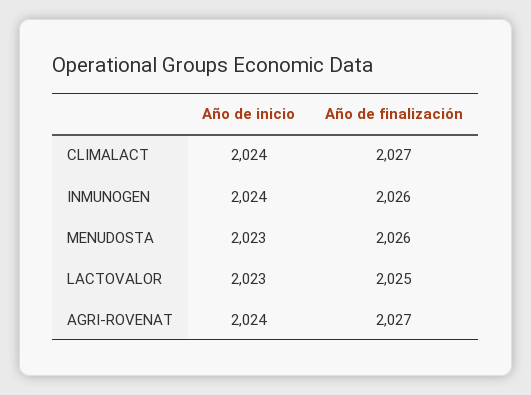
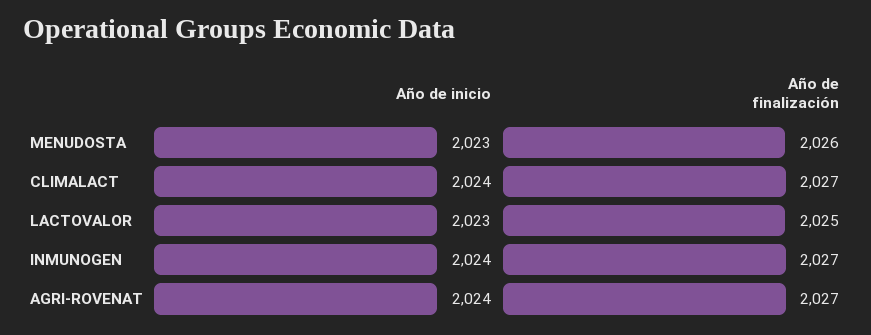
Año de finalización, INMUNOGEN: 2026 -> 2027

